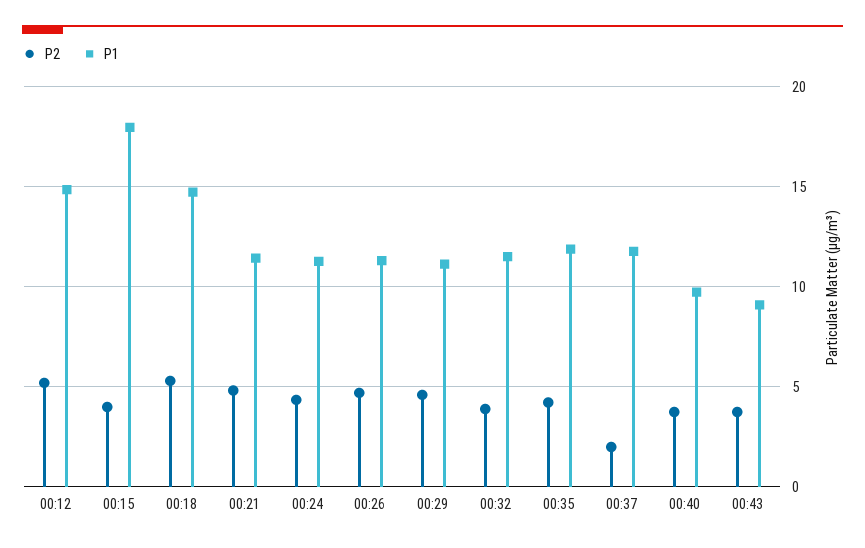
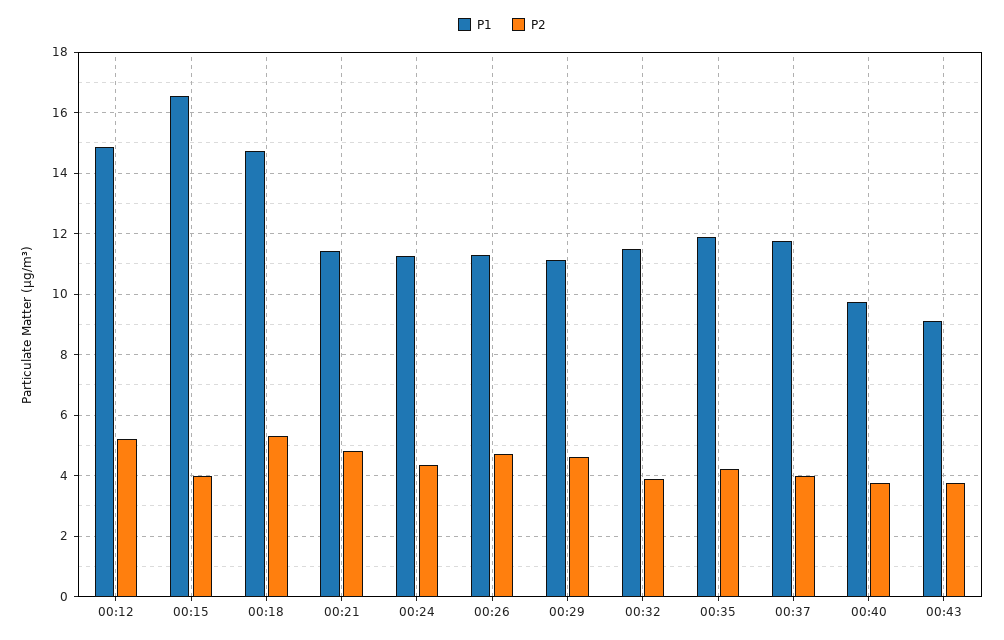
P1, 00:15: 18 -> 16.6
P2, 00:37: 2 -> 4

